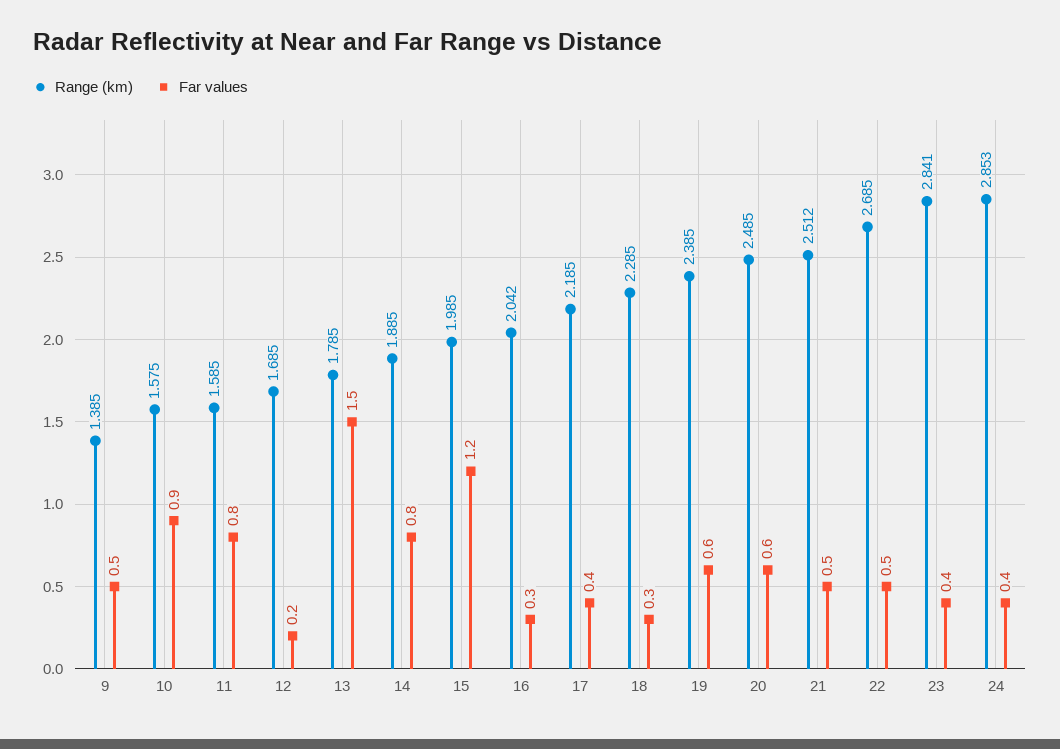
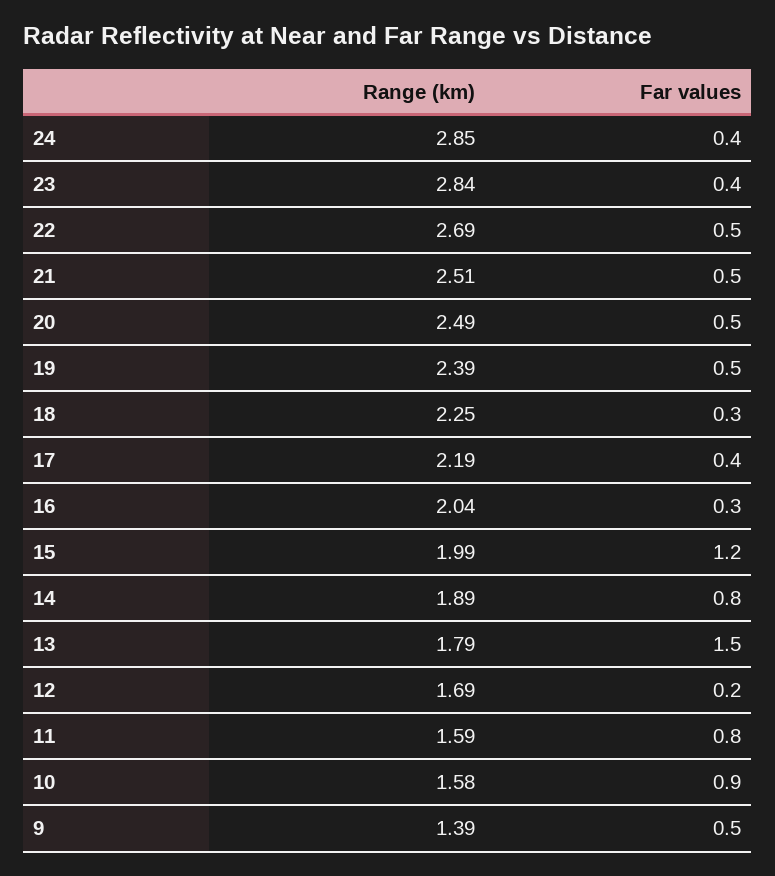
Range (km), 18: 2.285 -> 2.25
Far values, 19: 0.6 -> 0.5
Far values, 20: 0.6 -> 0.5

